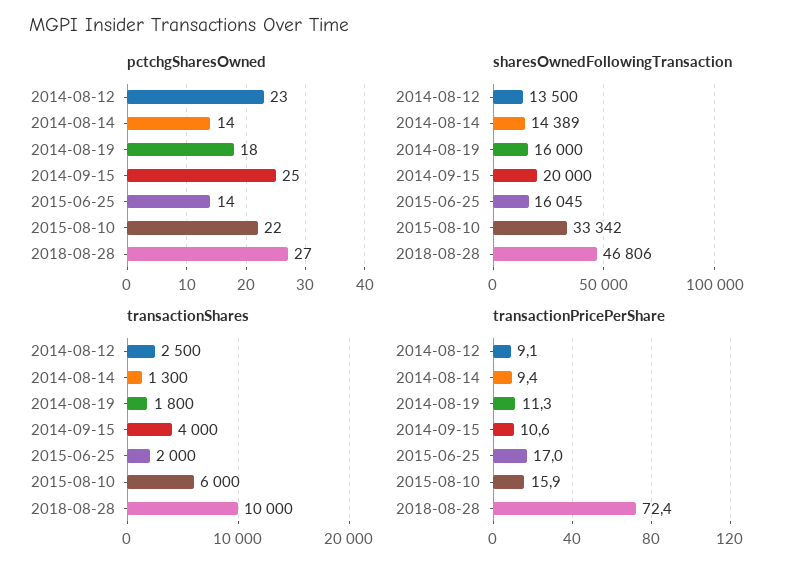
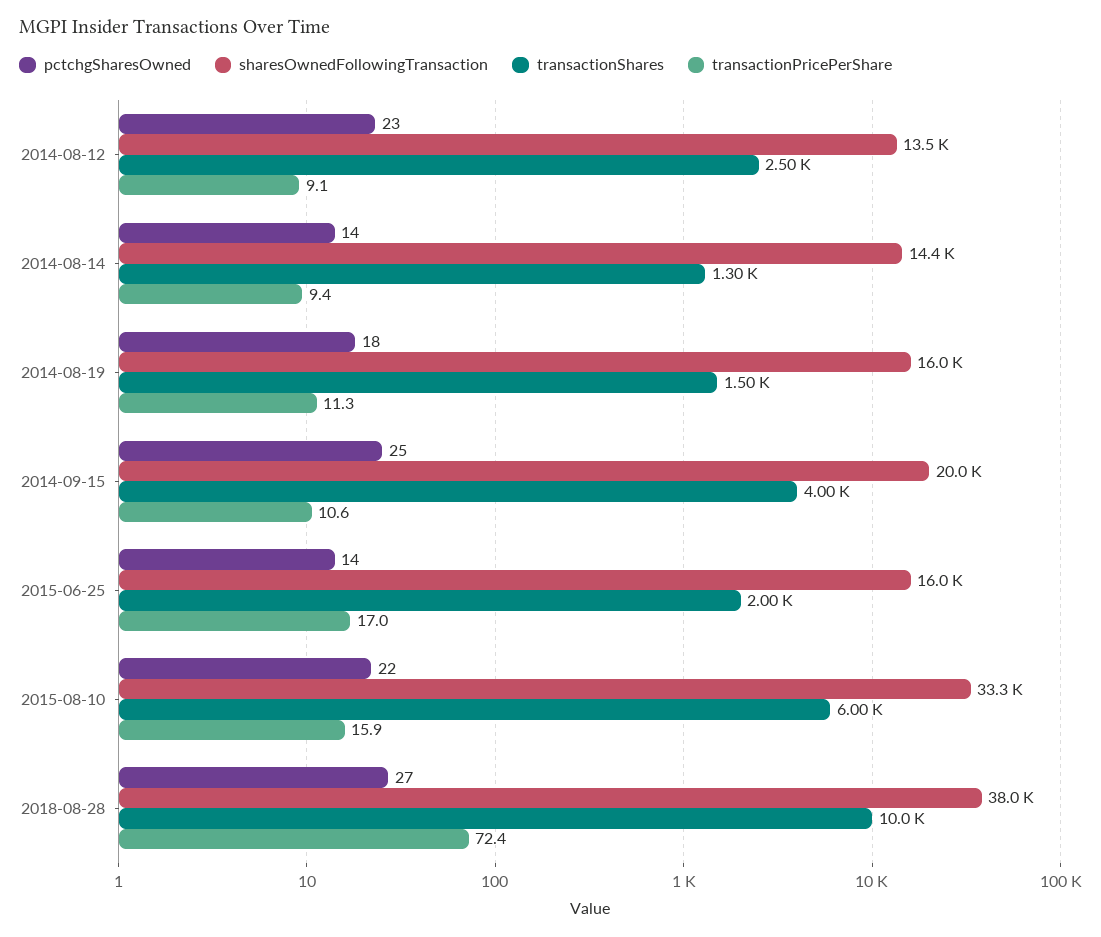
sharesOwnedFollowingTransaction, 2018-08-28: 46806 -> 38000
transactionShares, 2014-08-19: 1800 -> 1500

